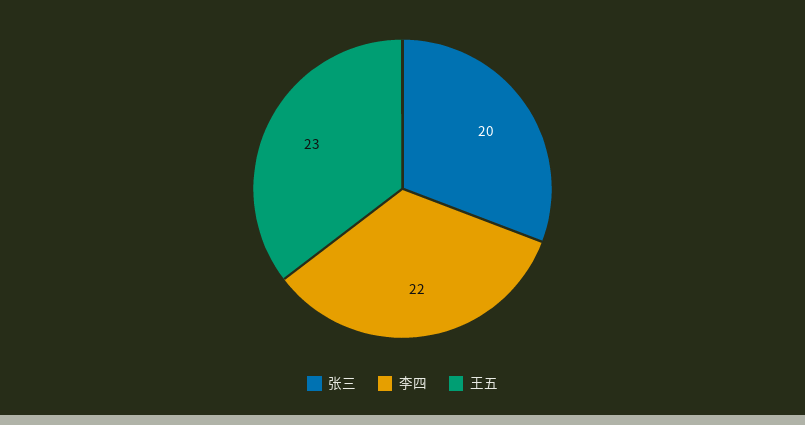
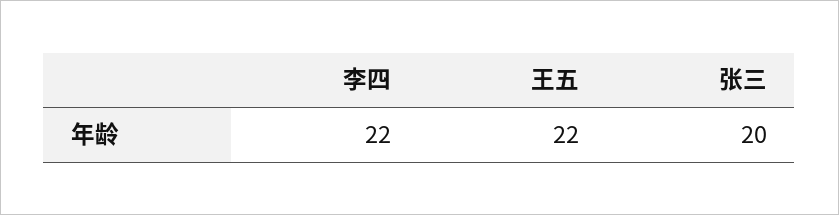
王五: 23 -> 22

